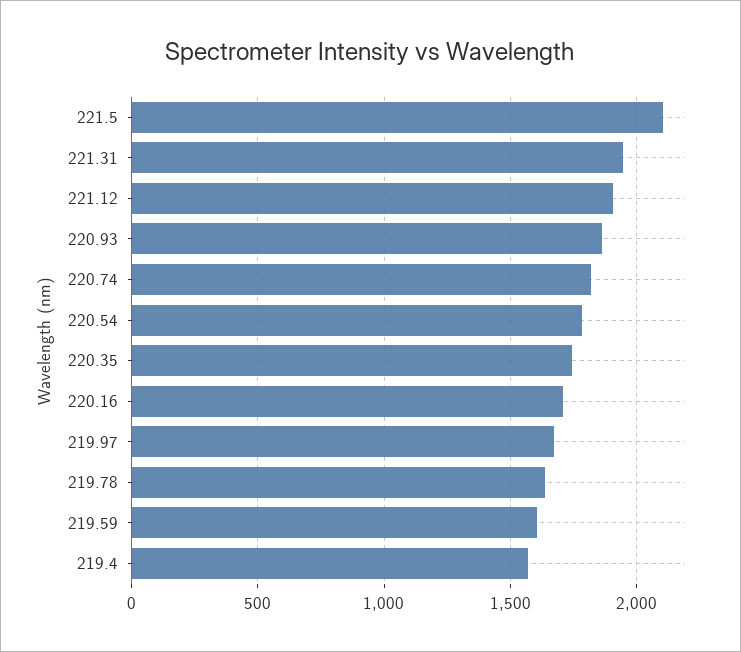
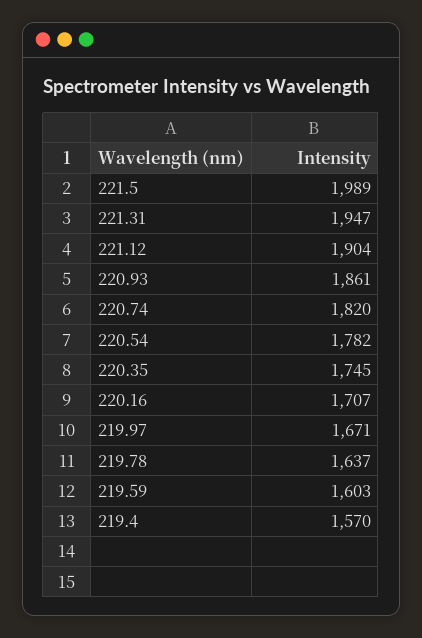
221.5: 2100 -> 1989

